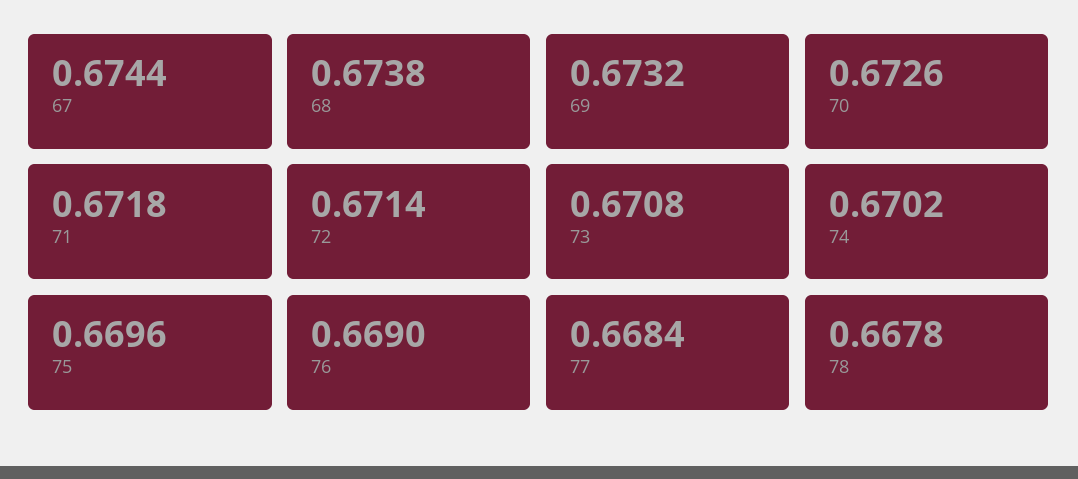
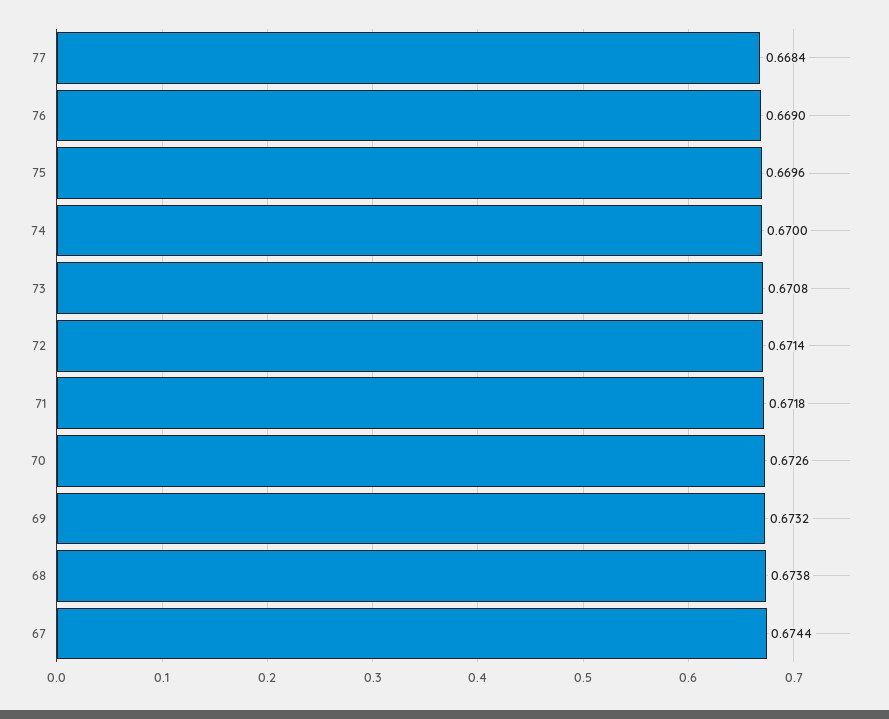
74: 0.6702 -> 0.67
78: 0.6678 -> none

